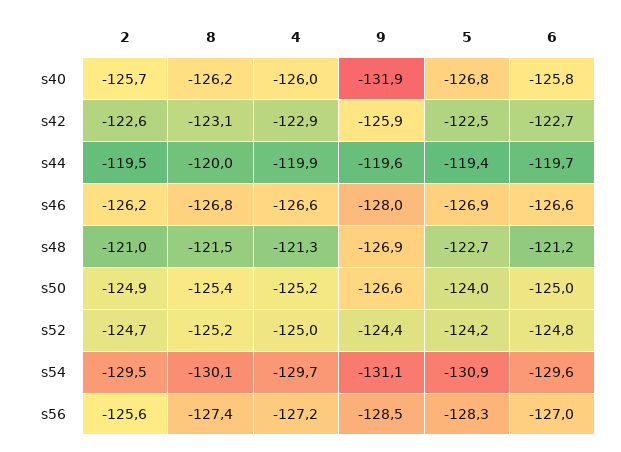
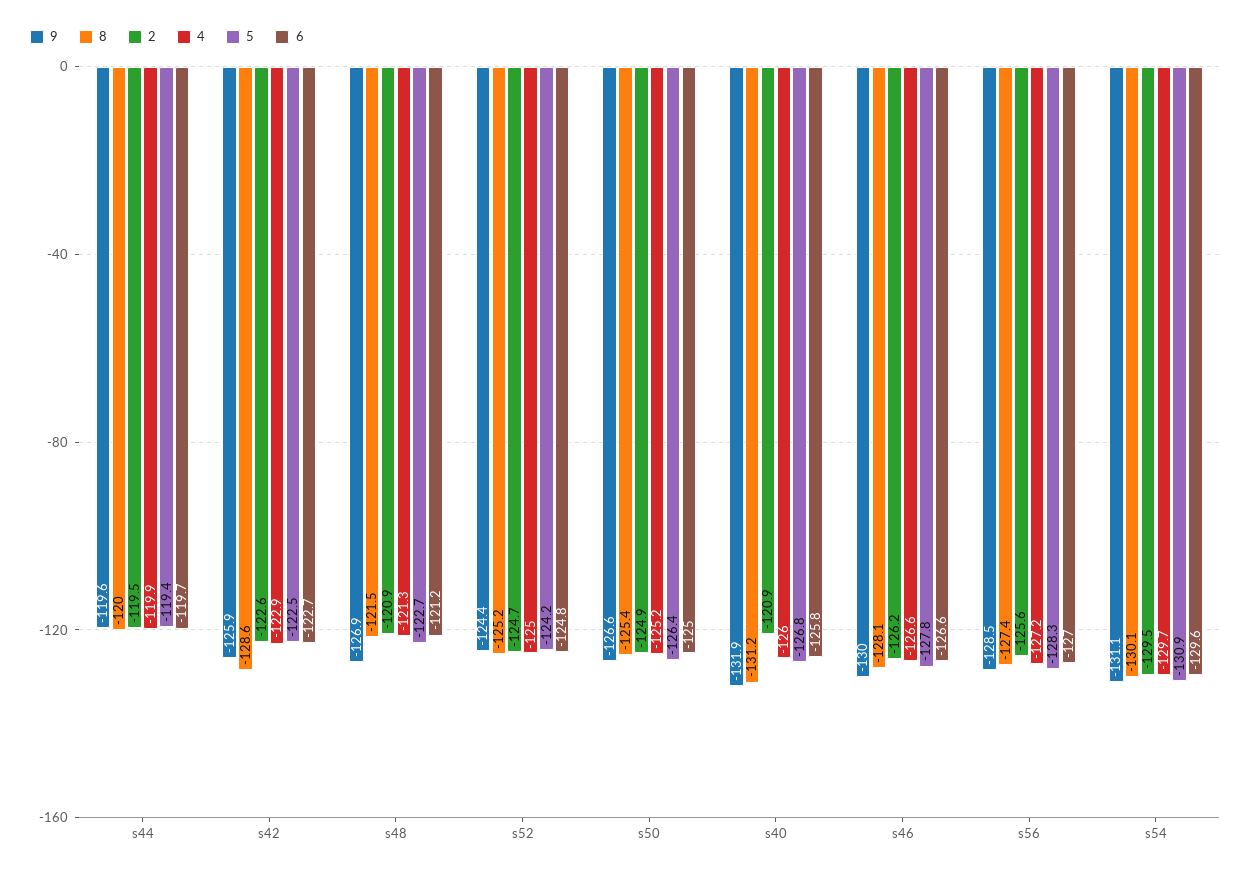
2, s40: -125.7 -> -120.9
8, s40: -126.2 -> -131.2
8, s42: -123.1 -> -128.6
8, s46: -126.8 -> -128.1
9, s46: -128 -> -130
5, s46: -126.9 -> -127.8
2, s48: -121 -> -120.9
5, s50: -124 -> -126.4

